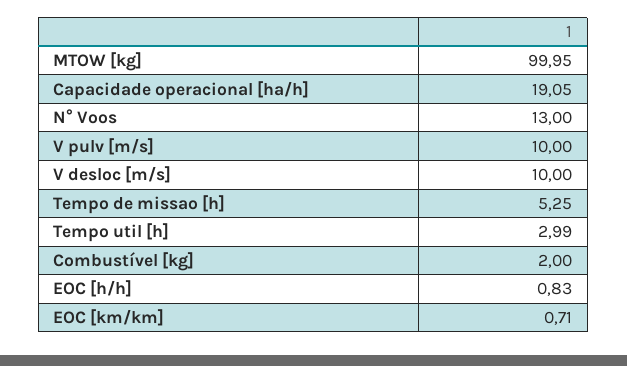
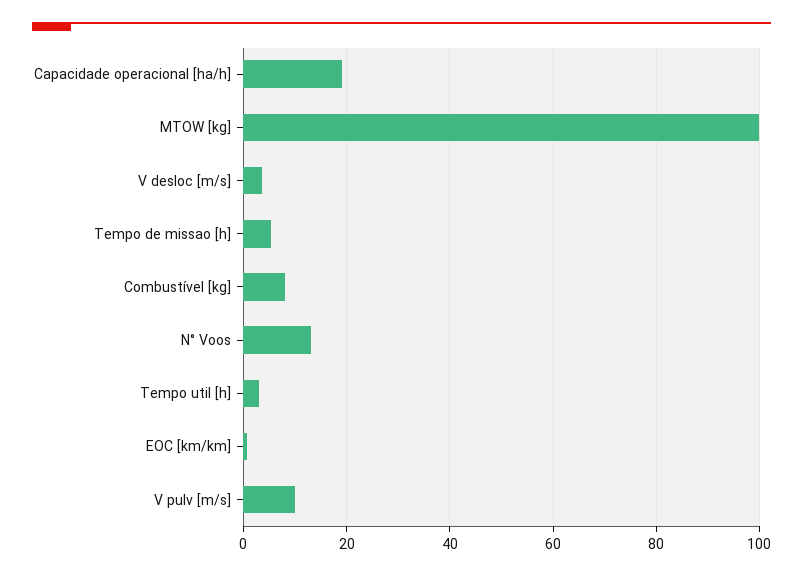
V desloc [m/s]: 10 -> 4
Combustível [kg]: 2 -> 8
EOC [h/h]: 0.83 -> none

